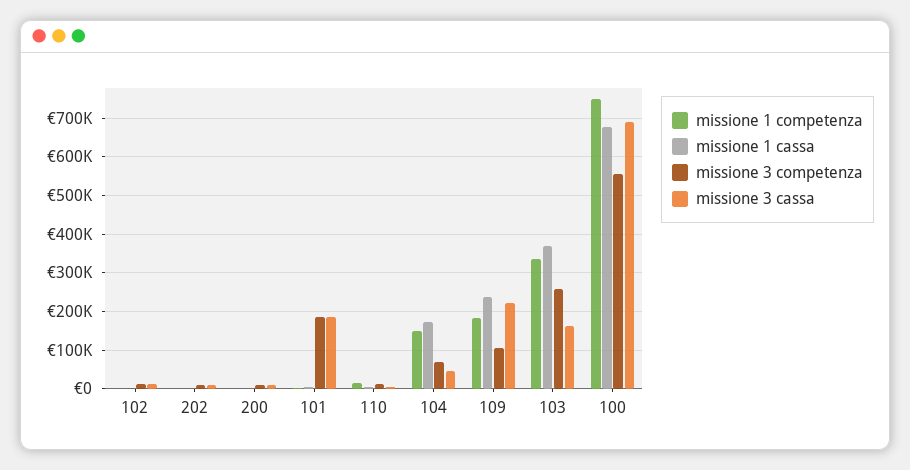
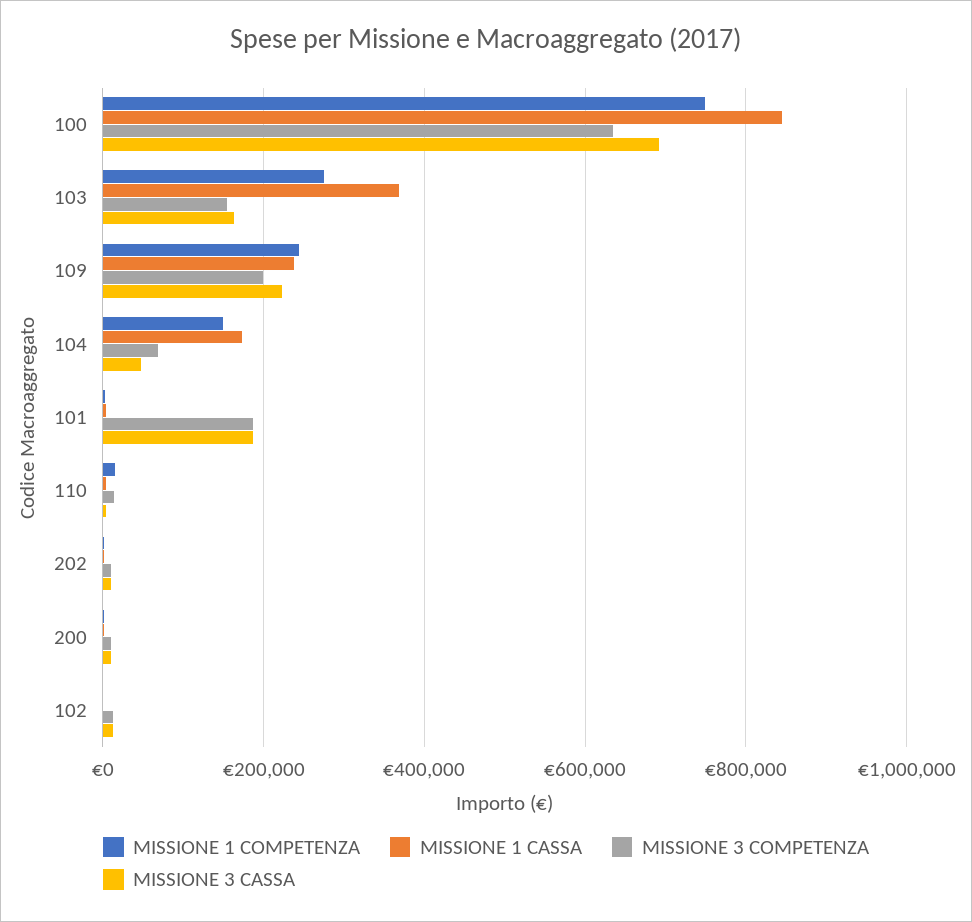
missione 1 competenza, 109: 180000 -> 240000
missione 3 competenza, 109: 100000 -> 200000
missione 1 competenza, 103: 340000 -> 280000
missione 3 competenza, 103: 260000 -> 160000
missione 1 cassa, 100: 680000 -> 840000
missione 3 competenza, 100: 560000 -> 640000

